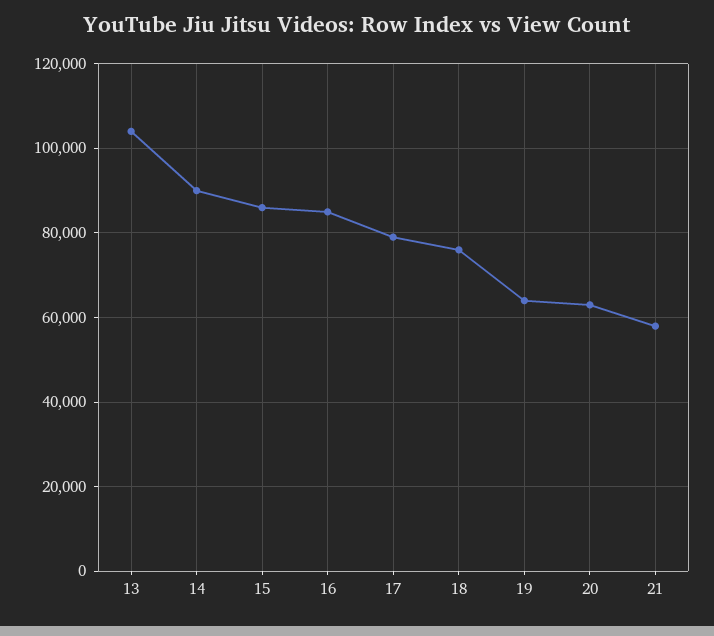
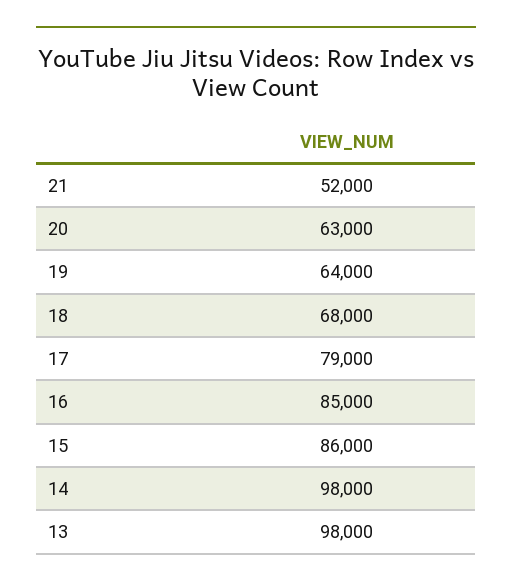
13: 104000 -> 98000
14: 90000 -> 98000
18: 76000 -> 68000
21: 58000 -> 52000

